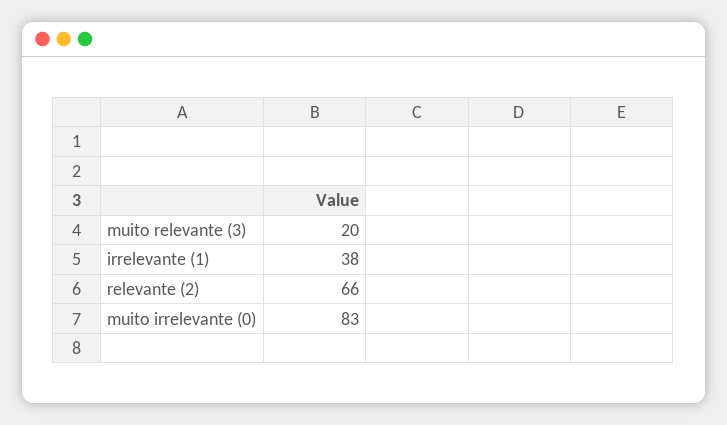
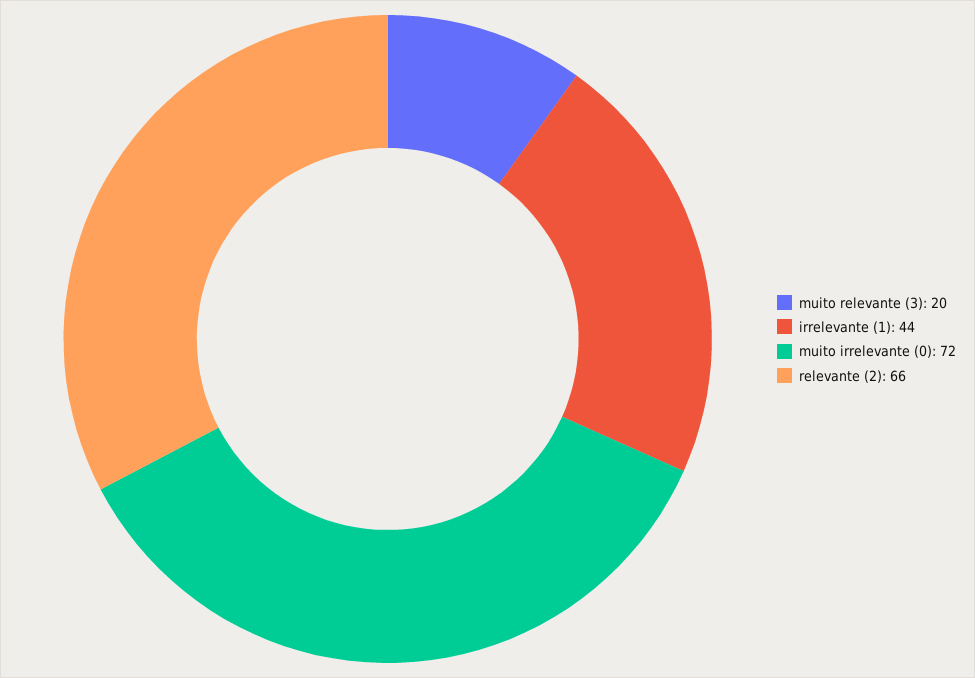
irrelevante (1): 38 -> 44
muito irrelevante (0): 83 -> 72

